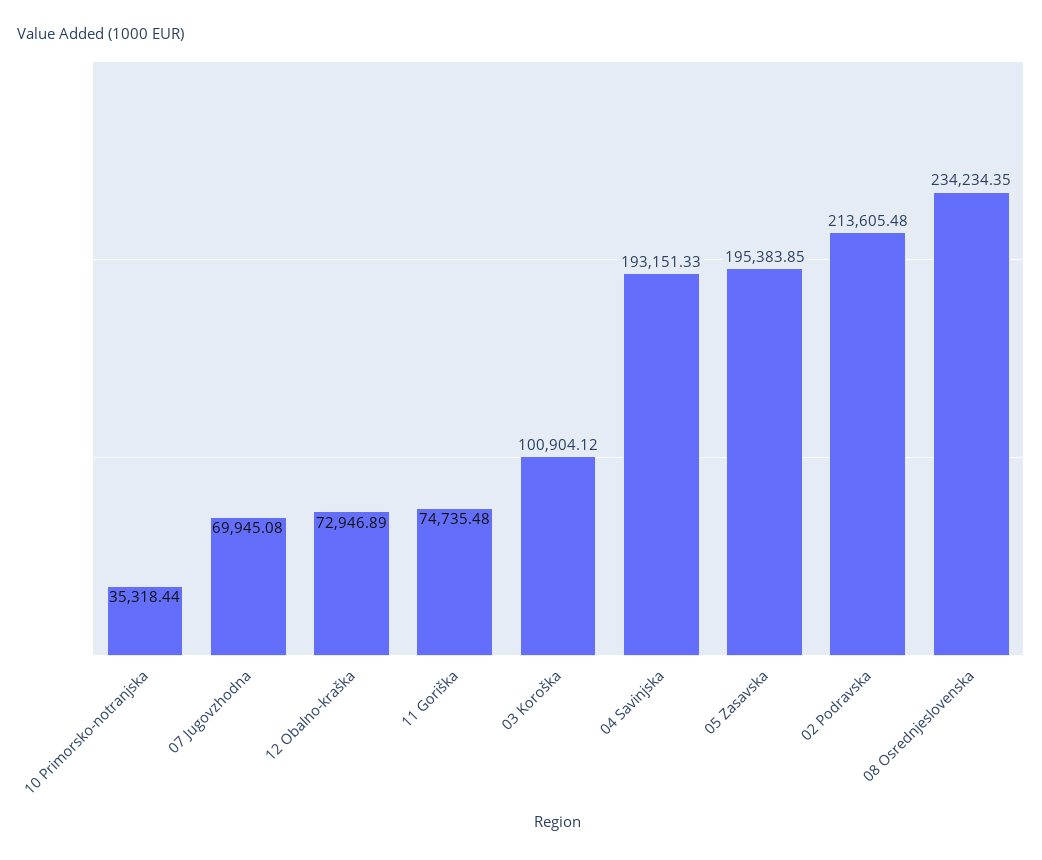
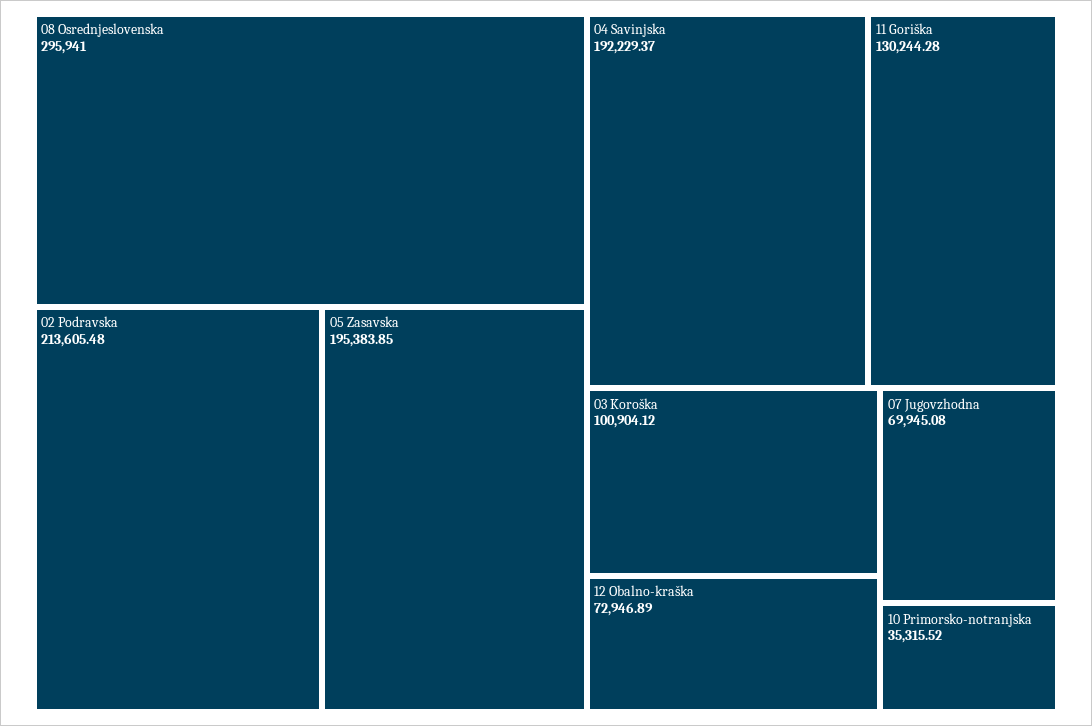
10 Primorsko-notranjska: 35318.44 -> 35315.52
11 Goriška: 74735.48 -> 130244.28
04 Savinjska: 193151.33 -> 192229.37
08 Osrednjeslovenska: 234234.35 -> 295941

